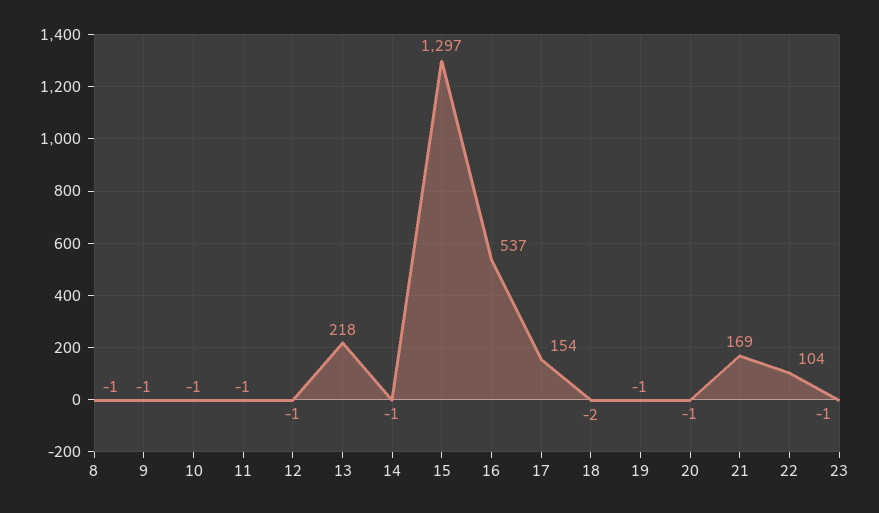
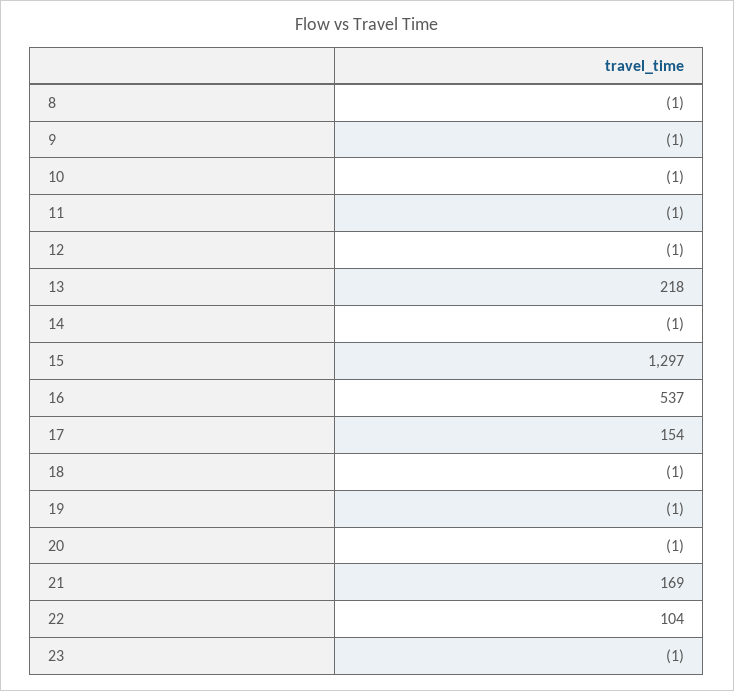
18: -2 -> -1

